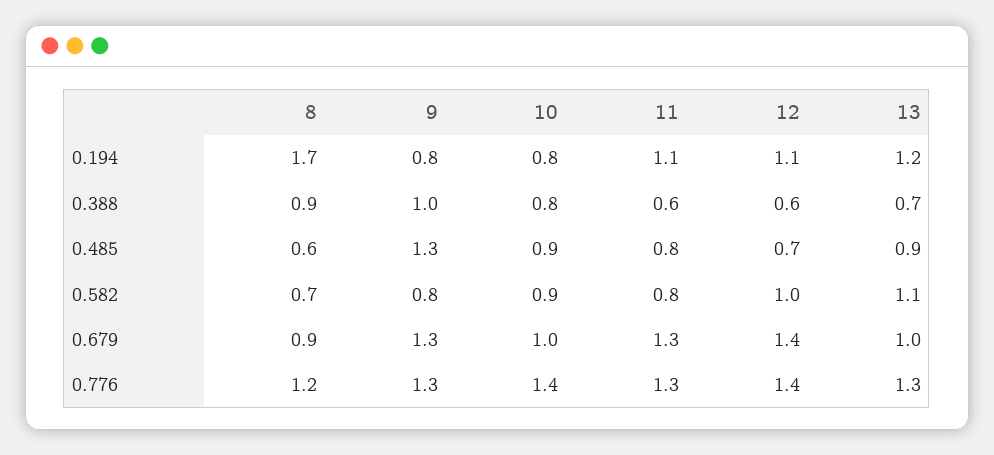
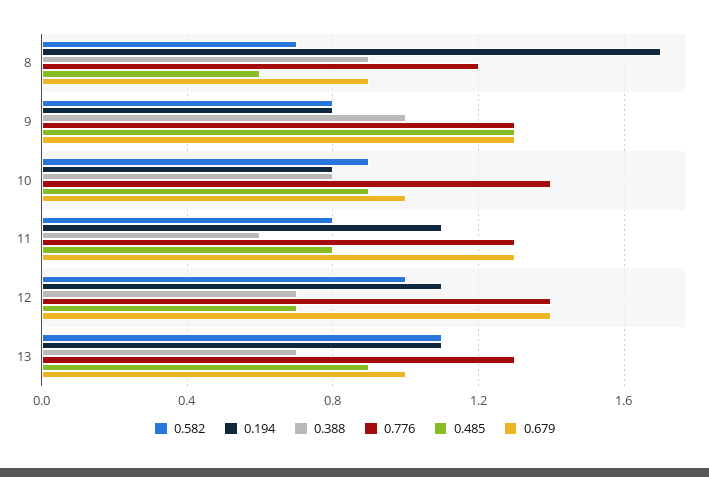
0.194, 13: 1.2 -> 1.1
0.388, 12: 0.6 -> 0.7

